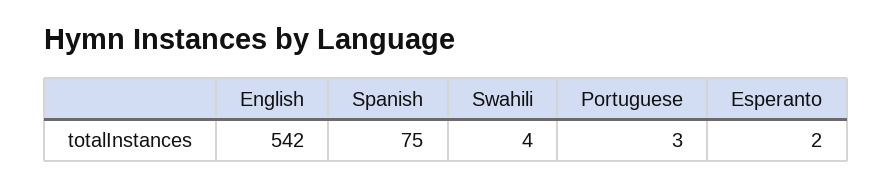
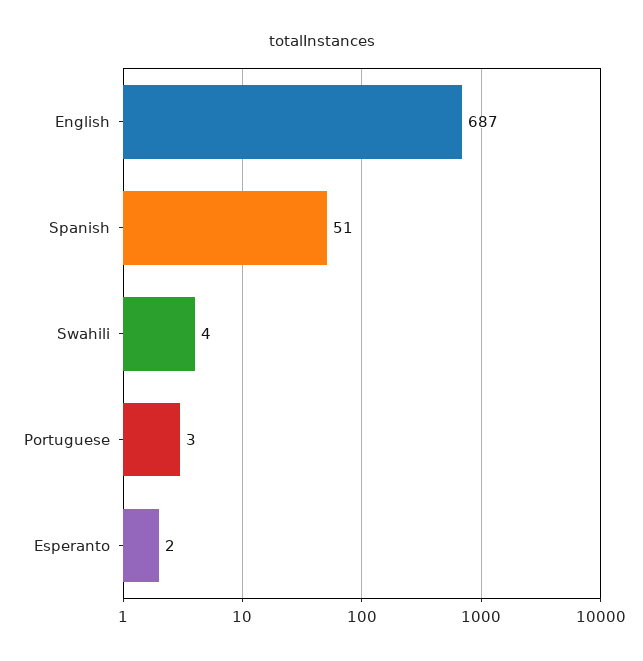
English: 542 -> 687
Spanish: 75 -> 51

